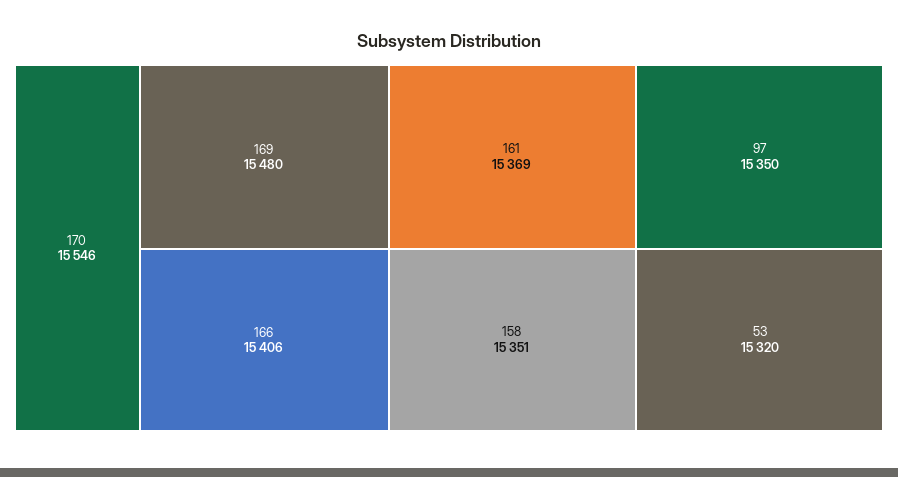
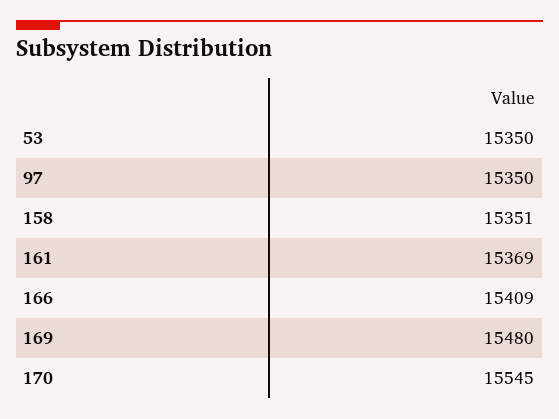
170: 15546 -> 15545
166: 15406 -> 15409
53: 15320 -> 15350

